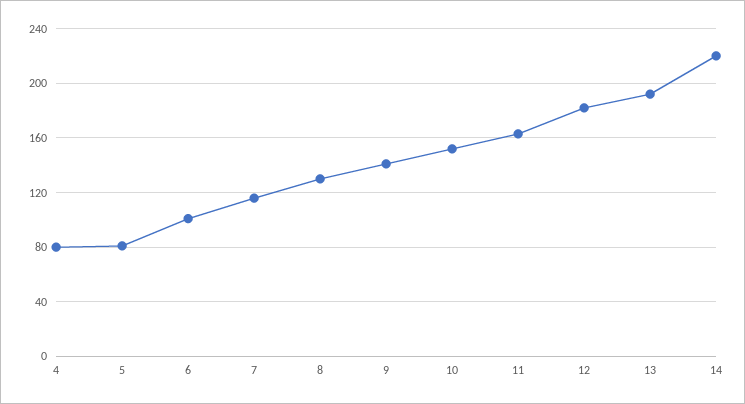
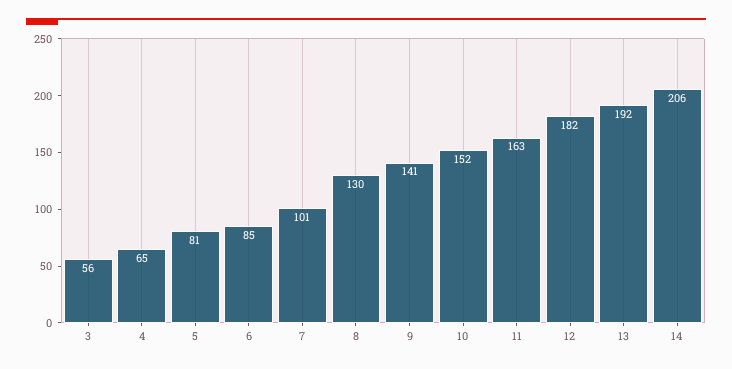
4: 80 -> 65
6: 100 -> 85
7: 115 -> 101
14: 220 -> 206
3: none -> 56

